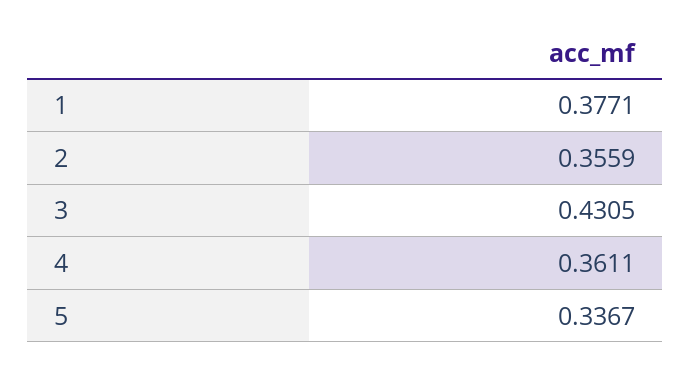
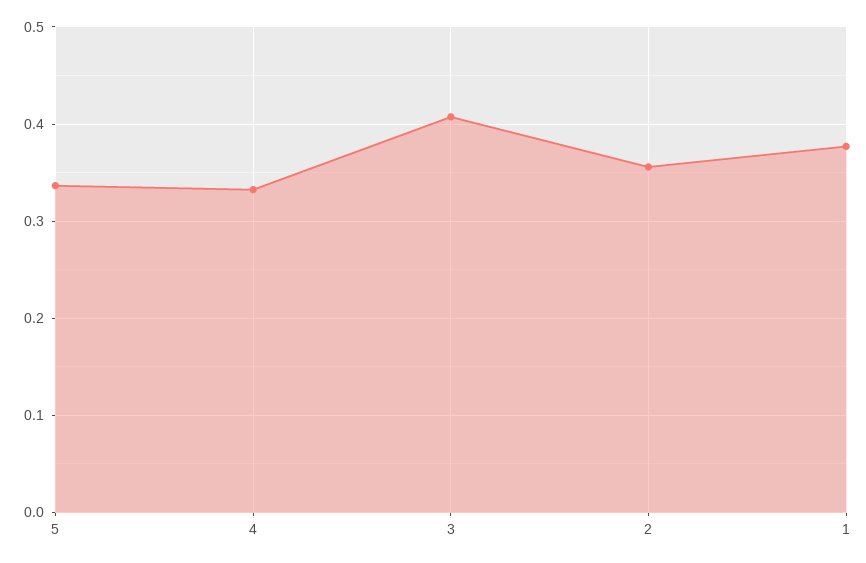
3: 0.4305 -> 0.41
4: 0.3611 -> 0.33

